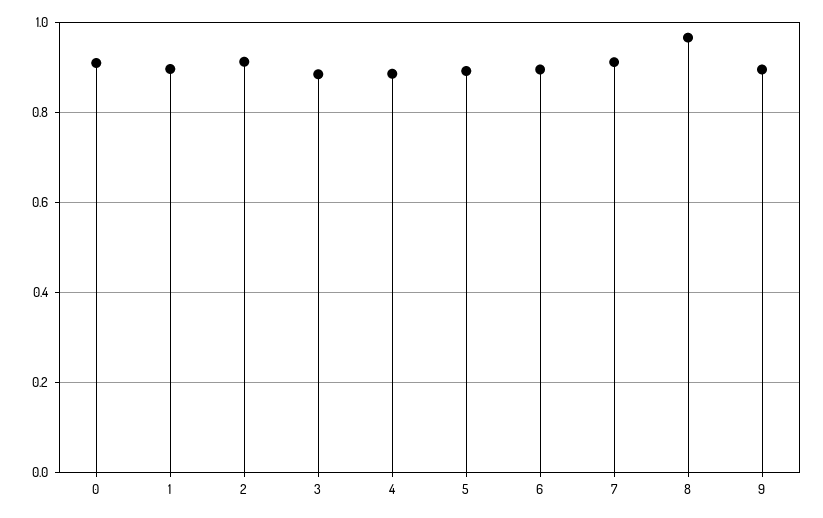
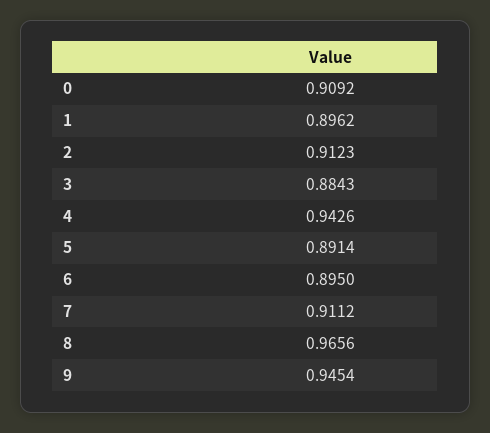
4: 0.88 -> 0.9426
9: 0.9 -> 0.9454

